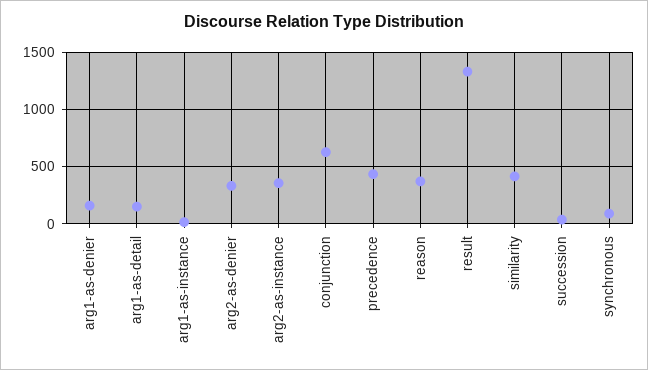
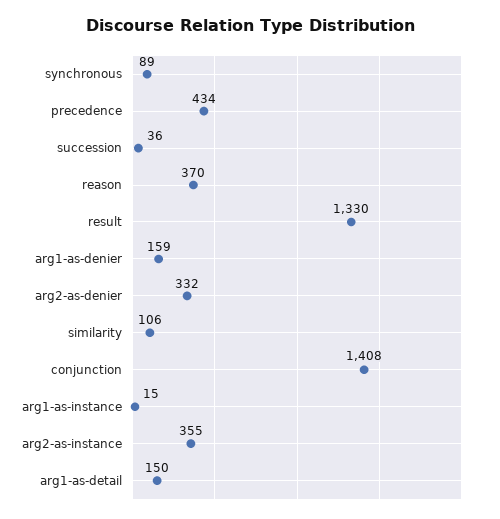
conjunction: 600 -> 1408
similarity: 400 -> 106

